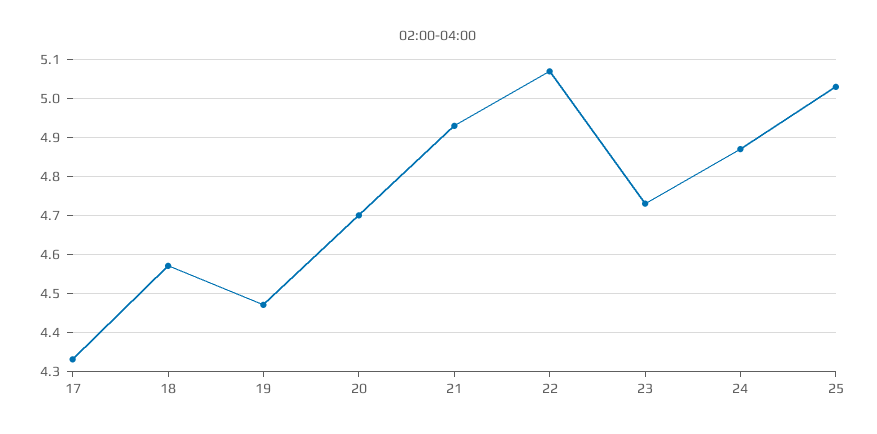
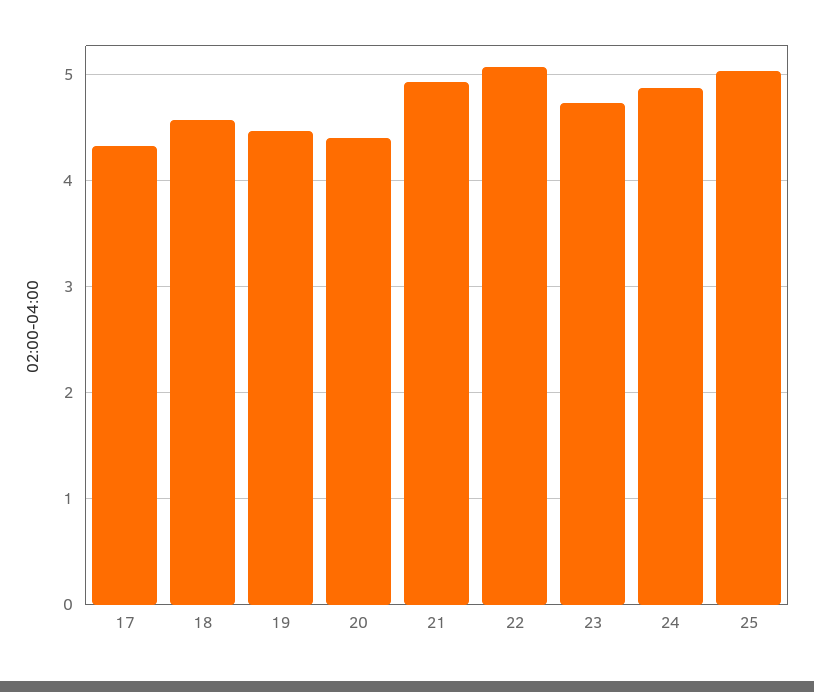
20: 4.7 -> 4.4

